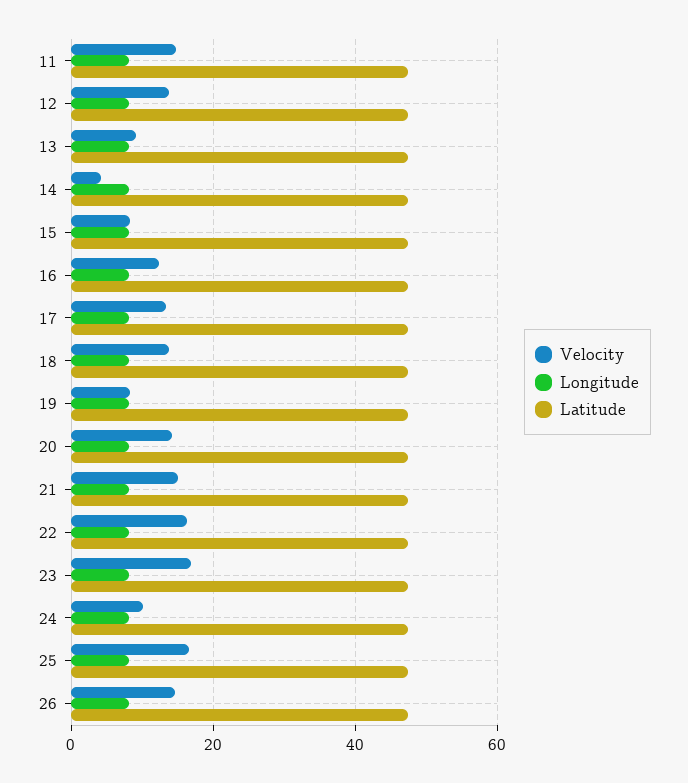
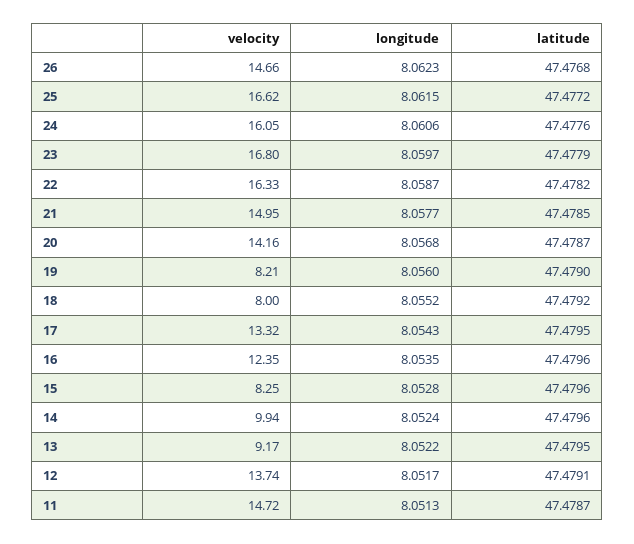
Velocity, 14: 4 -> 9.94
Velocity, 18: 14 -> 8
Velocity, 24: 10 -> 16.05

